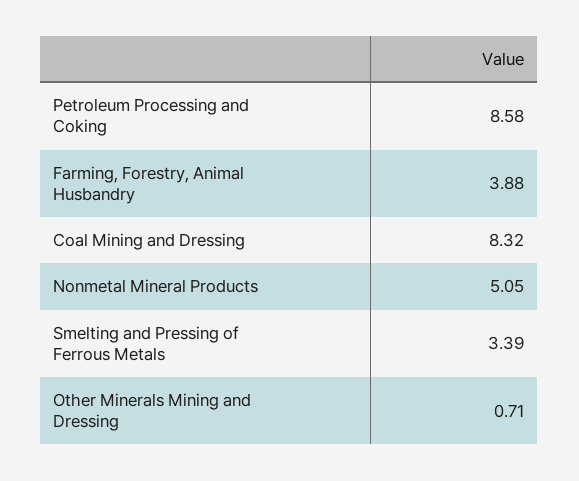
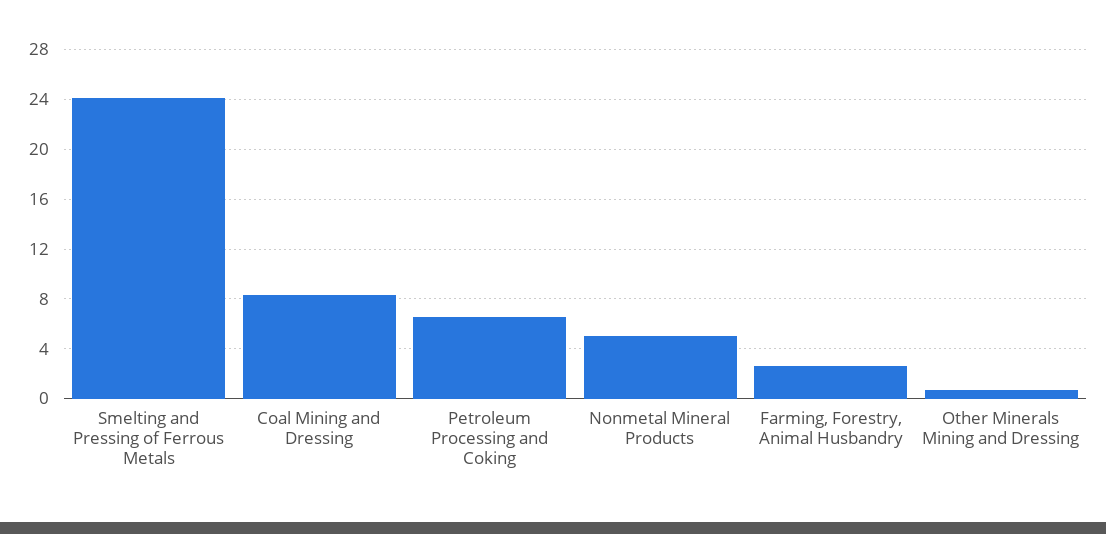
Petroleum Processing and Coking: 8.58 -> 6.5
Farming, Forestry, Animal Husbandry: 3.88 -> 2.5
Smelting and Pressing of Ferrous Metals: 3.39 -> 24

